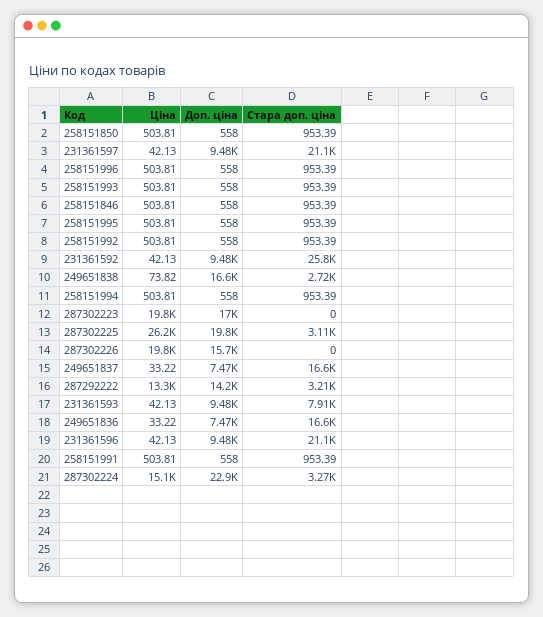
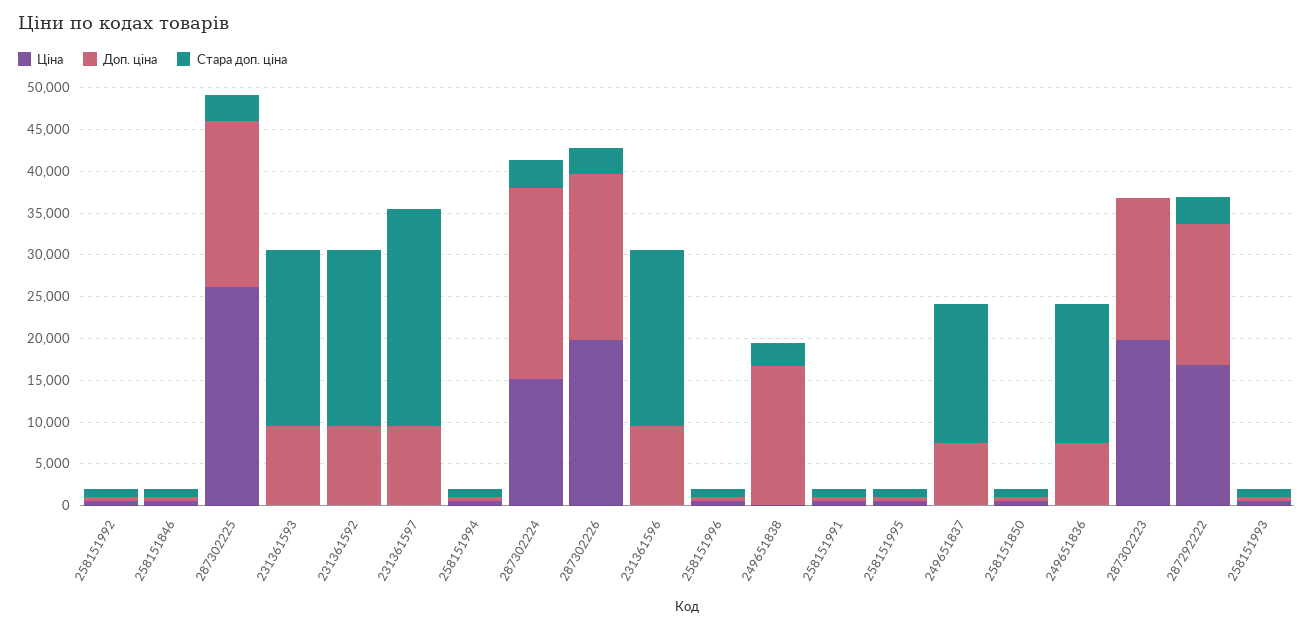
Стара доп. ціна, 231361597: 21100 -> 26000
Стара доп. ціна, 231361592: 25800 -> 21000
Доп. ціна, 287302226: 15700 -> 20000
Стара доп. ціна, 287302226: 0 -> 3000
Ціна, 287292222: 13300 -> 17000
Доп. ціна, 287292222: 14200 -> 17000
Стара доп. ціна, 231361593: 7910 -> 21000

